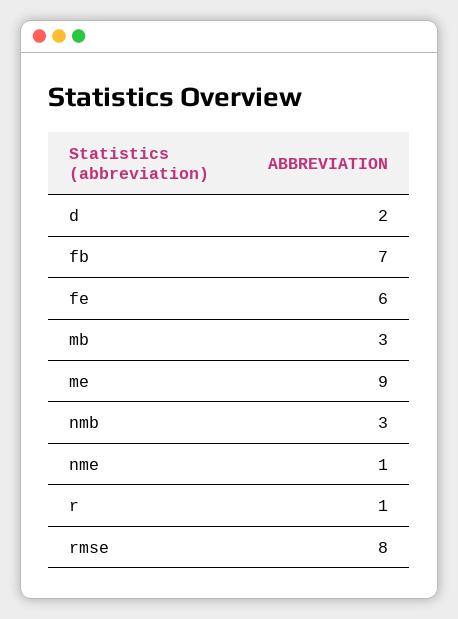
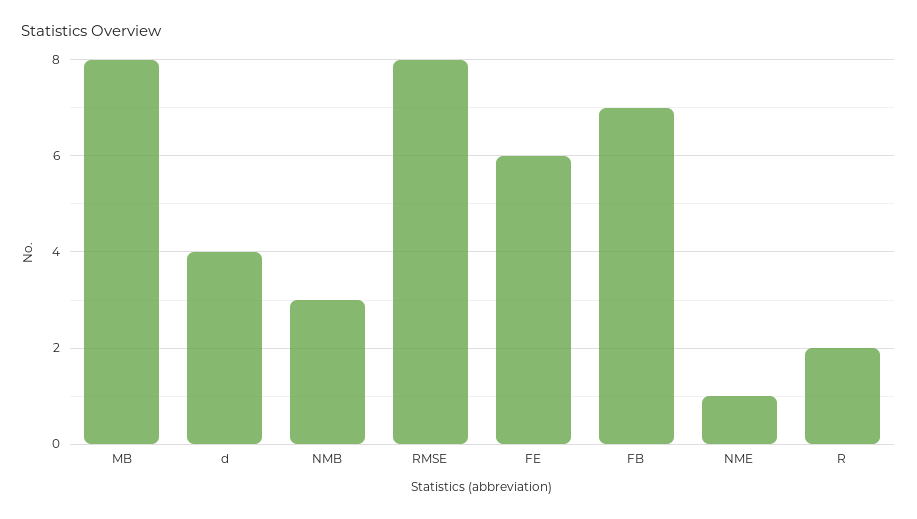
d: 2 -> 4
mb: 3 -> 8
me: 9 -> none
r: 1 -> 2

